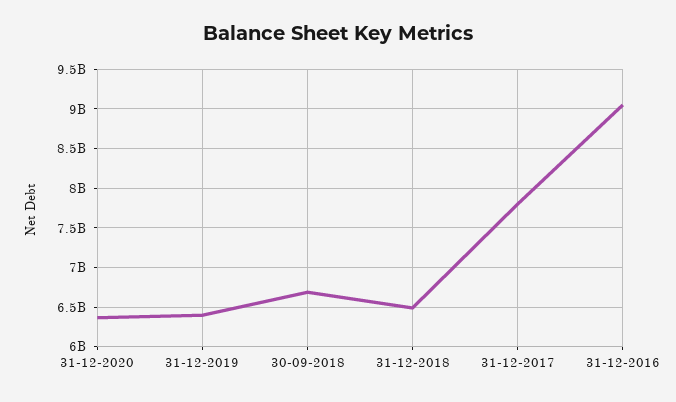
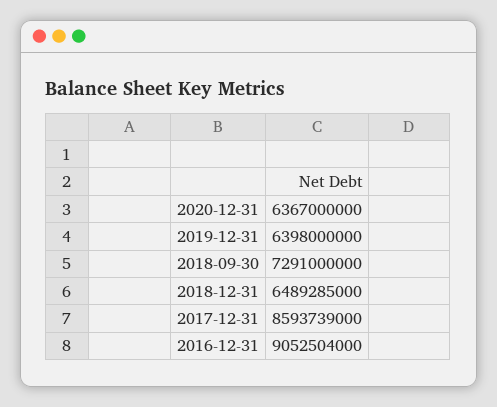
30-09-2018: 6700000000 -> 7291000000
31-12-2017: 7800000000 -> 8593739000

